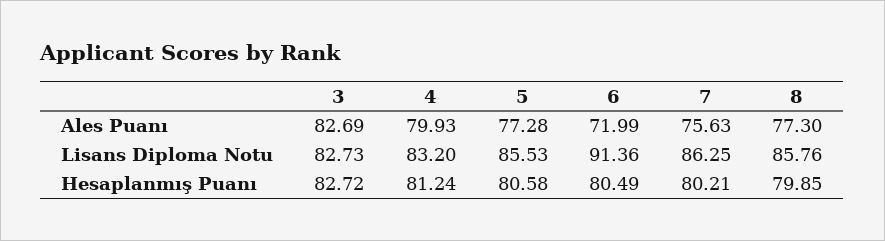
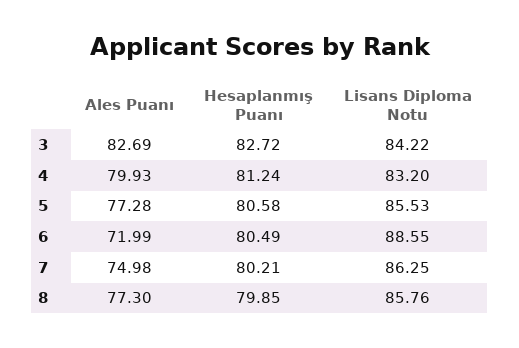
7, Ales Puanı: 75.63 -> 74.98
3, Lisans Diploma Notu: 82.73 -> 84.22
6, Lisans Diploma Notu: 91.36 -> 88.55

